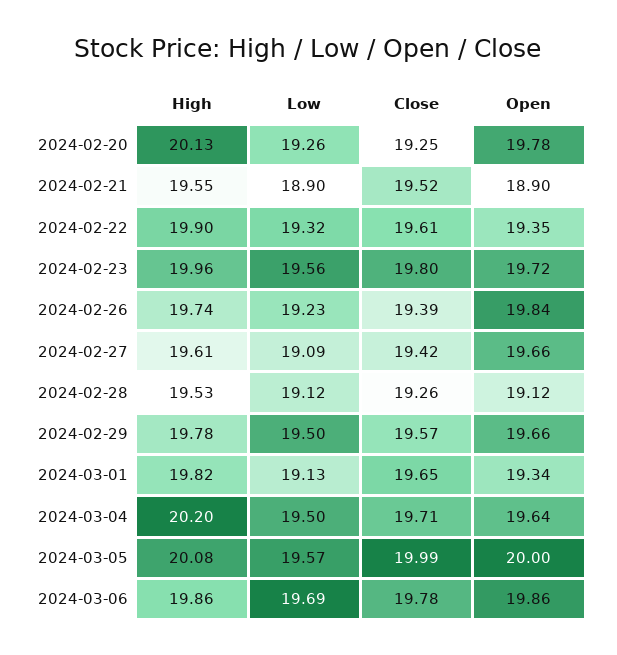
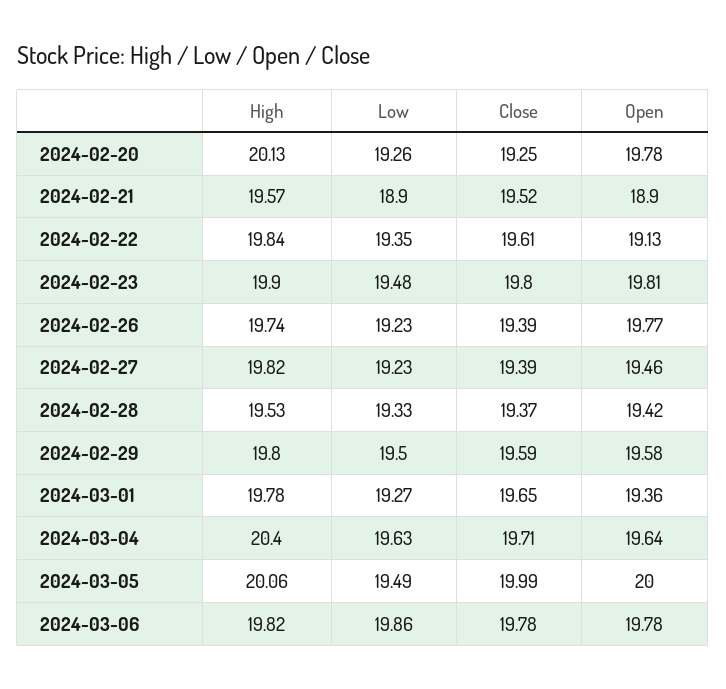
High, 2024-02-21: 19.55 -> 19.57
High, 2024-02-22: 19.9 -> 19.84
Low, 2024-02-22: 19.32 -> 19.35
Open, 2024-02-22: 19.35 -> 19.13
High, 2024-02-23: 19.96 -> 19.9
Low, 2024-02-23: 19.56 -> 19.48
Open, 2024-02-23: 19.72 -> 19.81
Open, 2024-02-26: 19.84 -> 19.77
High, 2024-02-27: 19.61 -> 19.82
Low, 2024-02-27: 19.09 -> 19.23
Close, 2024-02-27: 19.42 -> 19.39
Open, 2024-02-27: 19.66 -> 19.46
Low, 2024-02-28: 19.12 -> 19.33
Close, 2024-02-28: 19.26 -> 19.37
Open, 2024-02-28: 19.12 -> 19.42
High, 2024-02-29: 19.78 -> 19.8
Close, 2024-02-29: 19.57 -> 19.59
Open, 2024-02-29: 19.66 -> 19.58
High, 2024-03-01: 19.82 -> 19.78
Low, 2024-03-01: 19.13 -> 19.27
Open, 2024-03-01: 19.34 -> 19.36
High, 2024-03-04: 20.2 -> 20.4
Low, 2024-03-04: 19.5 -> 19.63
High, 2024-03-05: 20.08 -> 20.06
Low, 2024-03-05: 19.57 -> 19.49
High, 2024-03-06: 19.86 -> 19.82
Low, 2024-03-06: 19.69 -> 19.86
Open, 2024-03-06: 19.86 -> 19.78

